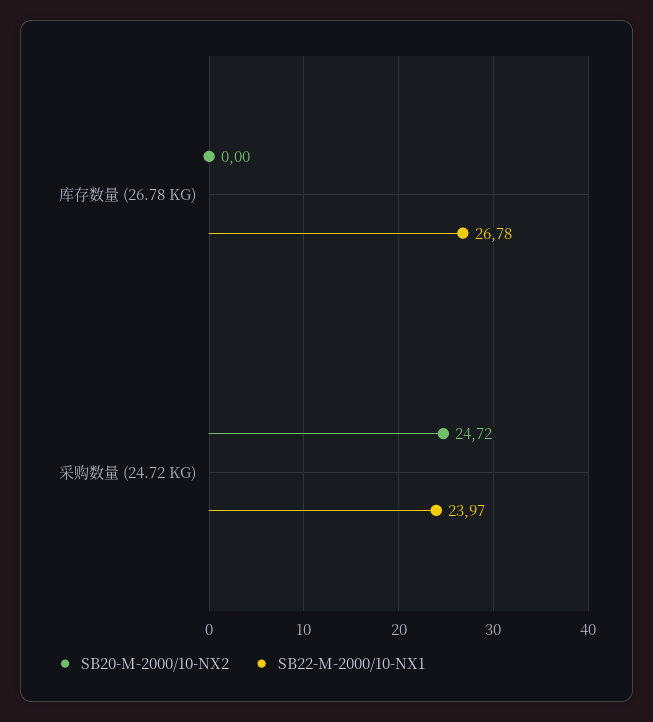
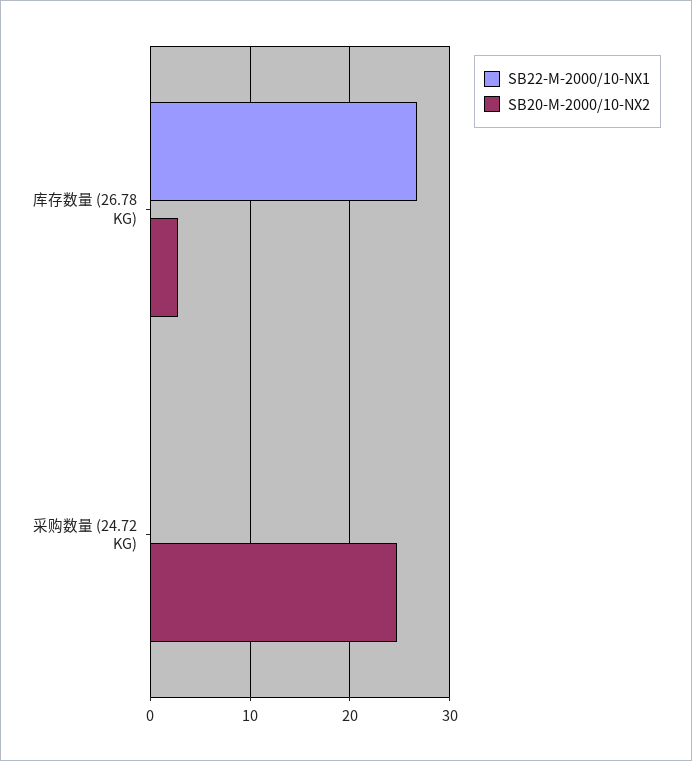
SB20-M-2000/10-NX2, 库存数量 (26.78 KG): 0 -> 3
SB22-M-2000/10-NX1, 采购数量 (24.72 KG): 23.97 -> 0

